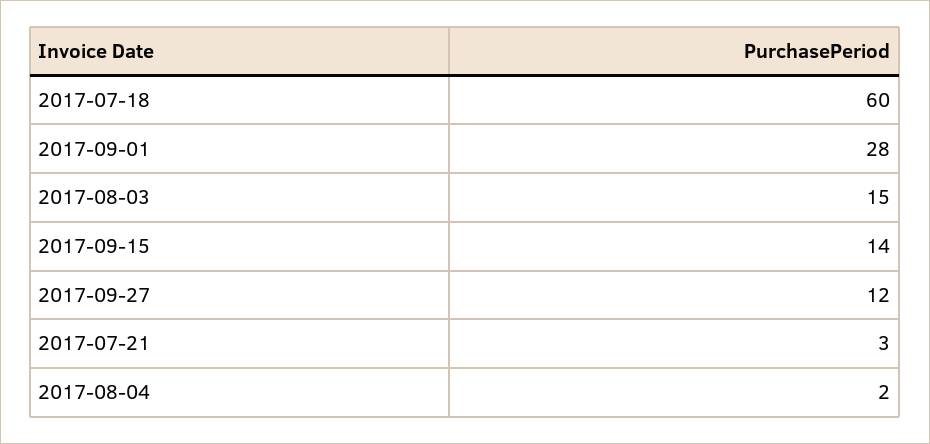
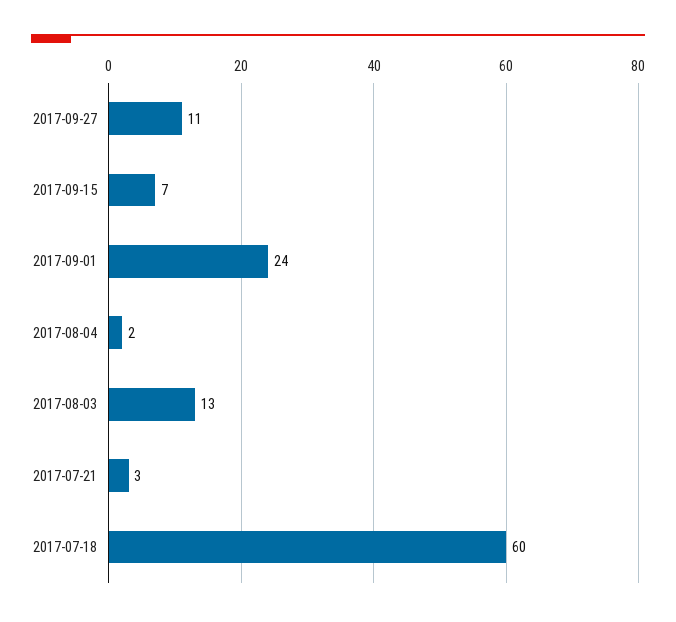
2017-09-01: 28 -> 24
2017-08-03: 15 -> 13
2017-09-15: 14 -> 7
2017-09-27: 12 -> 11

